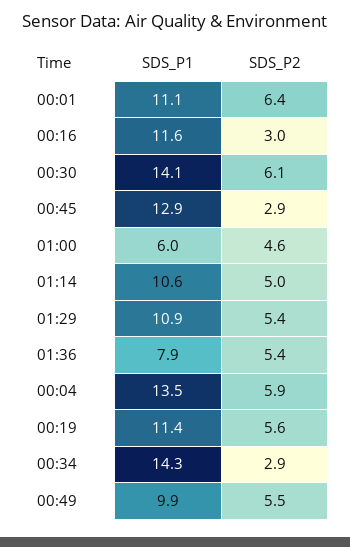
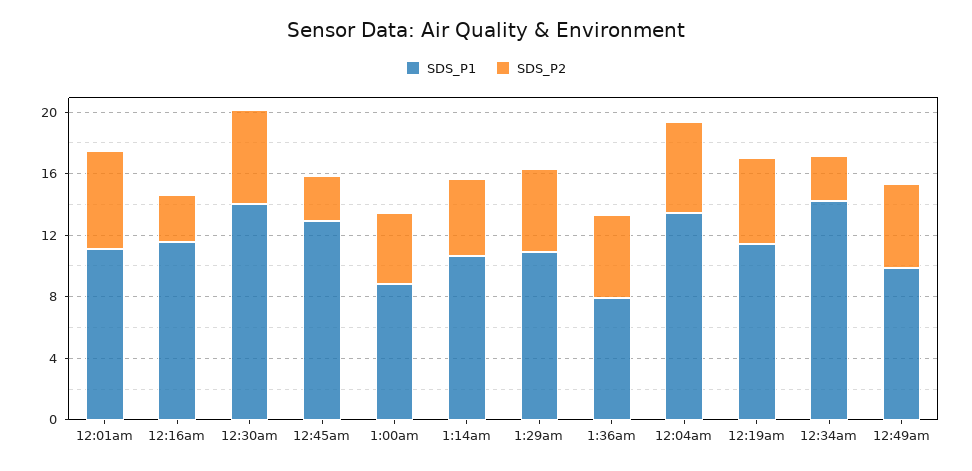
SDS_P1, 01:00: 6 -> 9

